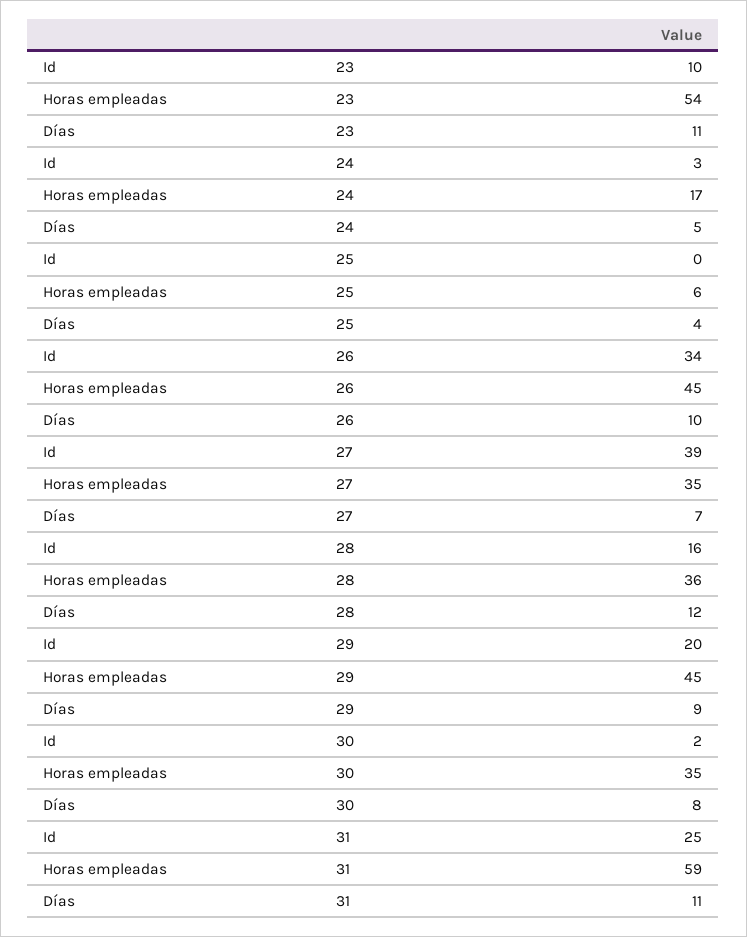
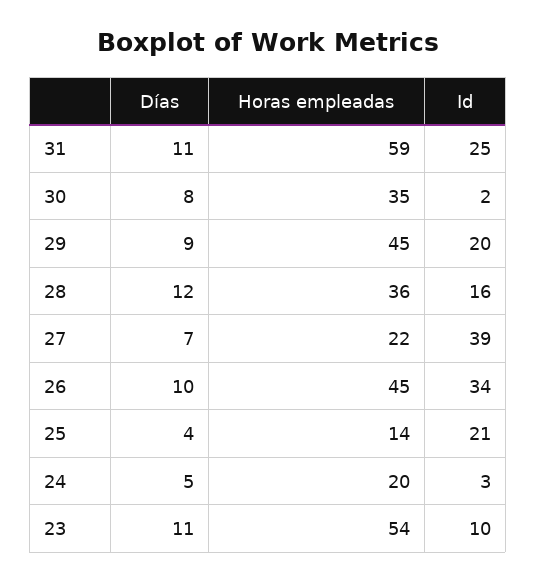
Horas empleadas, 24: 17 -> 20
Id, 25: 0 -> 21
Horas empleadas, 25: 6 -> 14
Horas empleadas, 27: 35 -> 22

